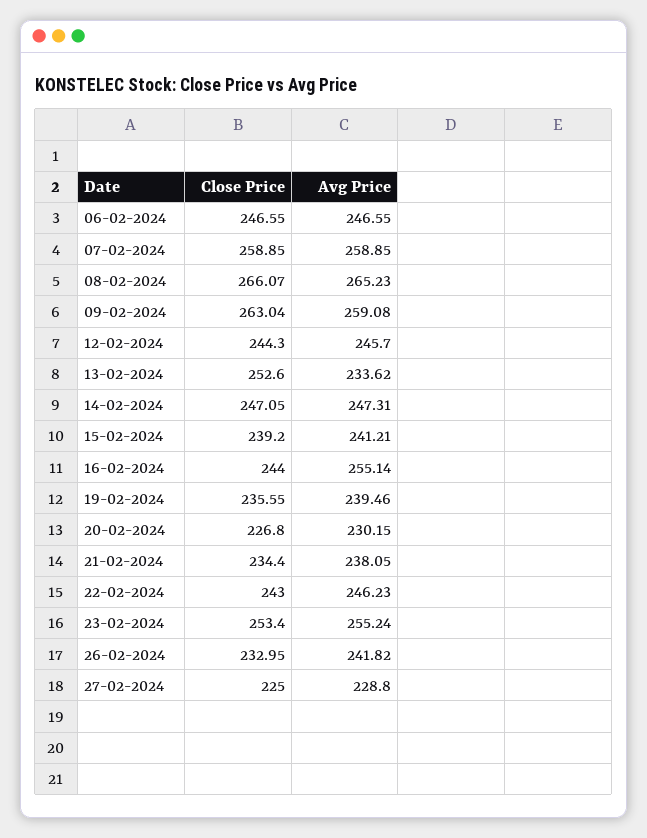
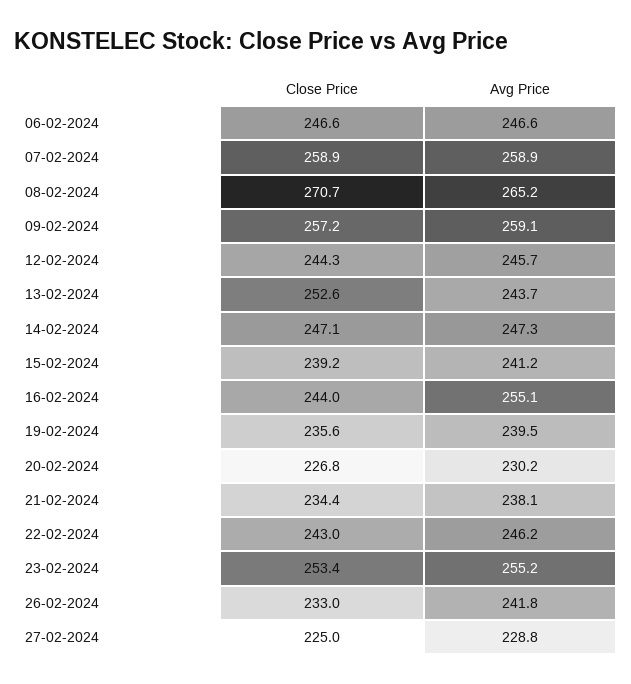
Close Price, 08-02-2024: 266.07 -> 270.7
Close Price, 09-02-2024: 263.04 -> 257.2
Avg Price, 13-02-2024: 233.62 -> 243.7

